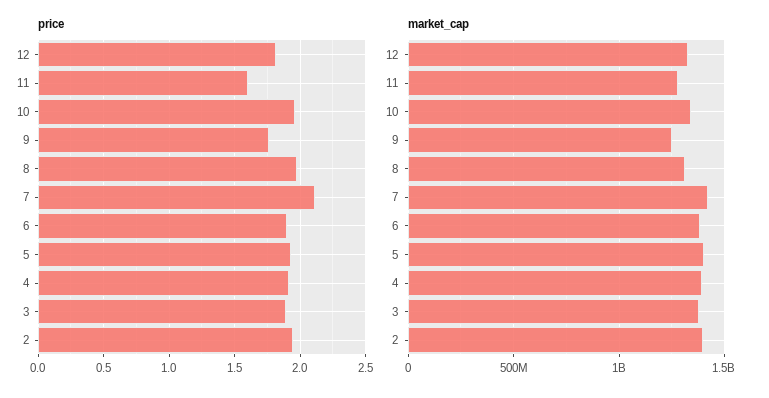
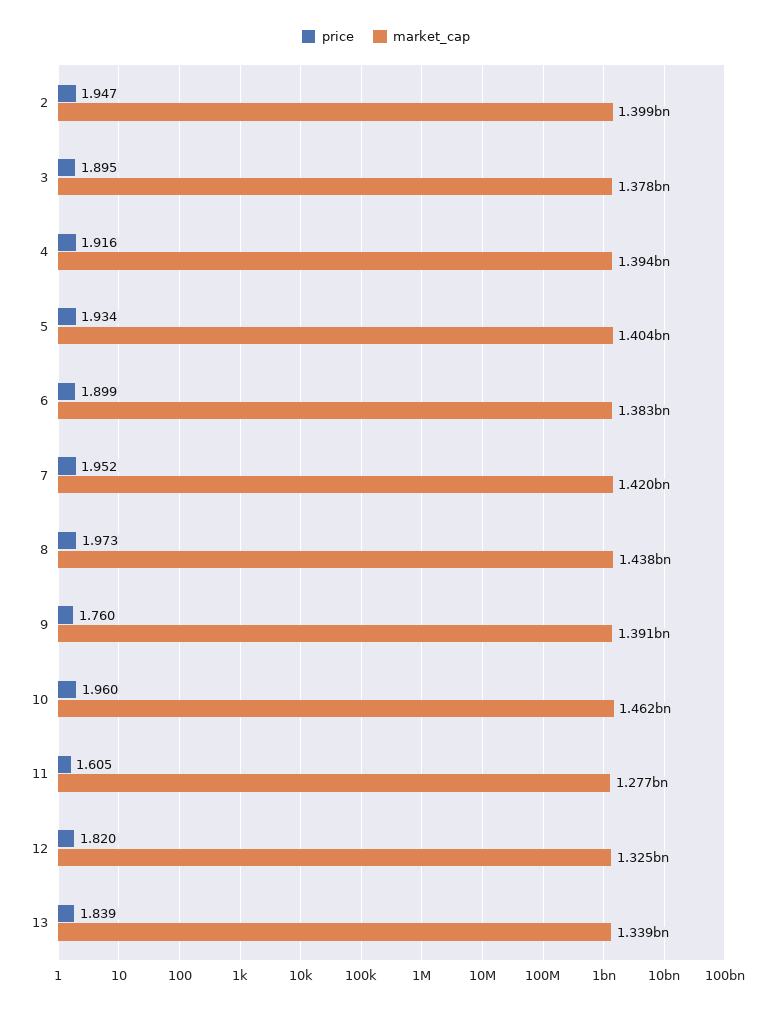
price, 7: 2.1 -> 1.952
market_cap, 10: 1350000000 -> 1462000000
market_cap, 9: 1250000000 -> 1391000000
market_cap, 8: 1300000000 -> 1438000000
price, 13: none -> 1.839
market_cap, 13: none -> 1339000000

